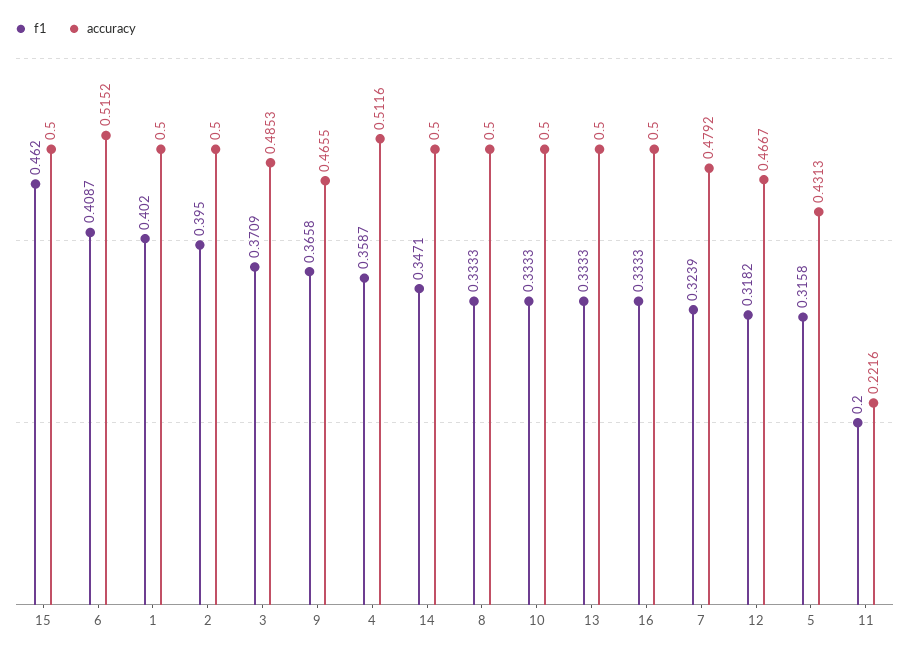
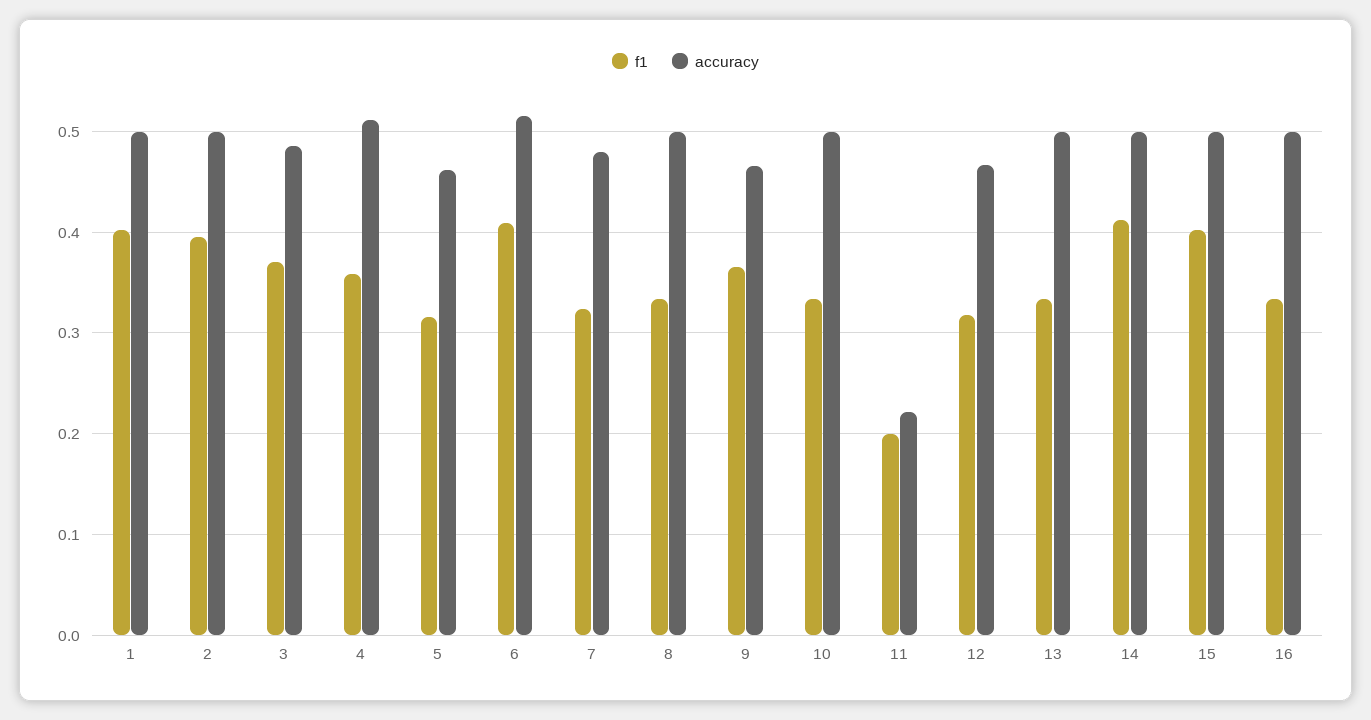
f1, 15: 0.462 -> 0.4
f1, 14: 0.3471 -> 0.41
accuracy, 5: 0.4313 -> 0.46

